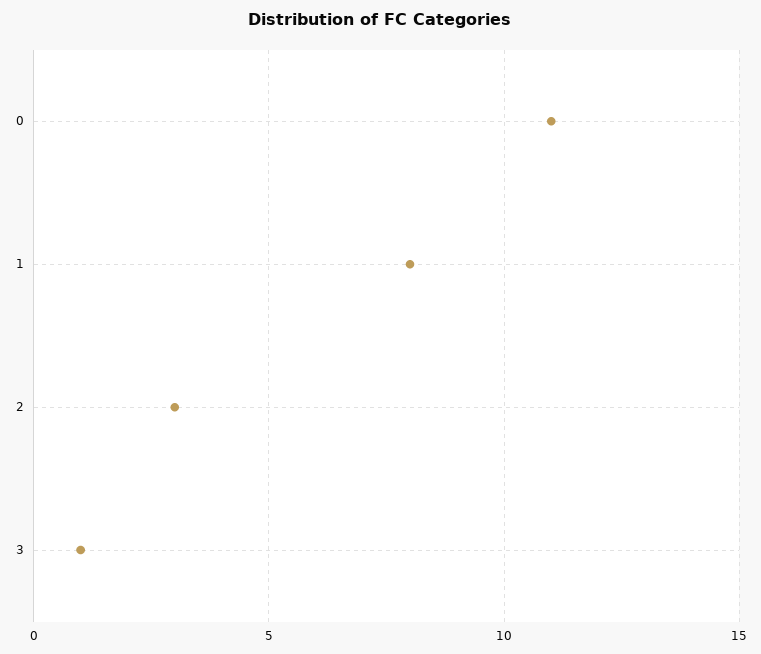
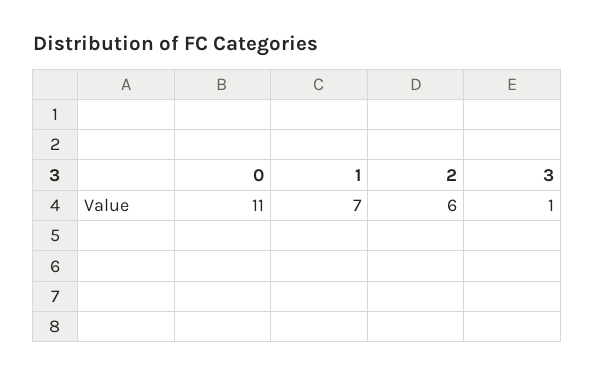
1: 8 -> 7
2: 3 -> 6

